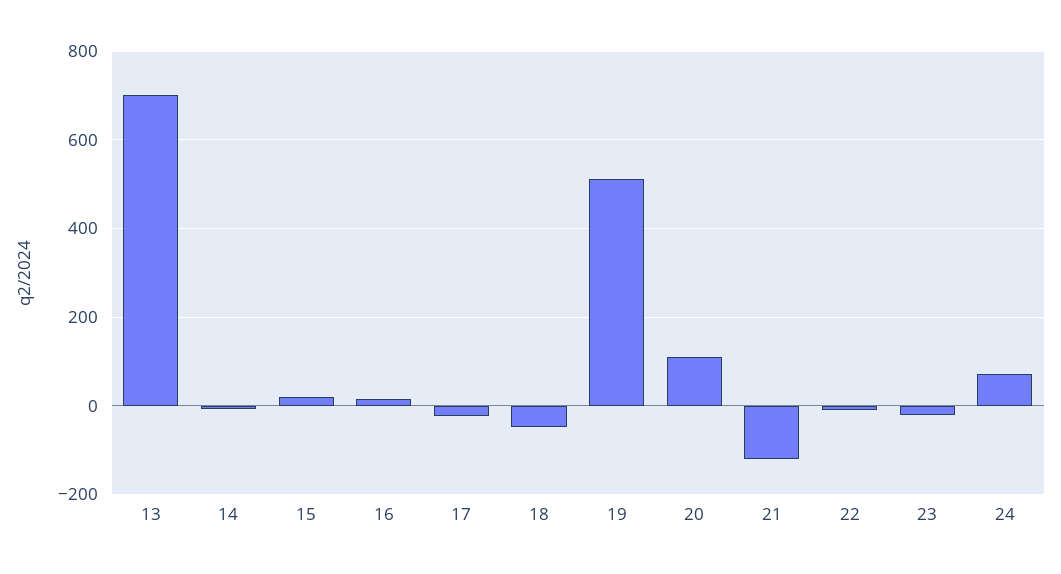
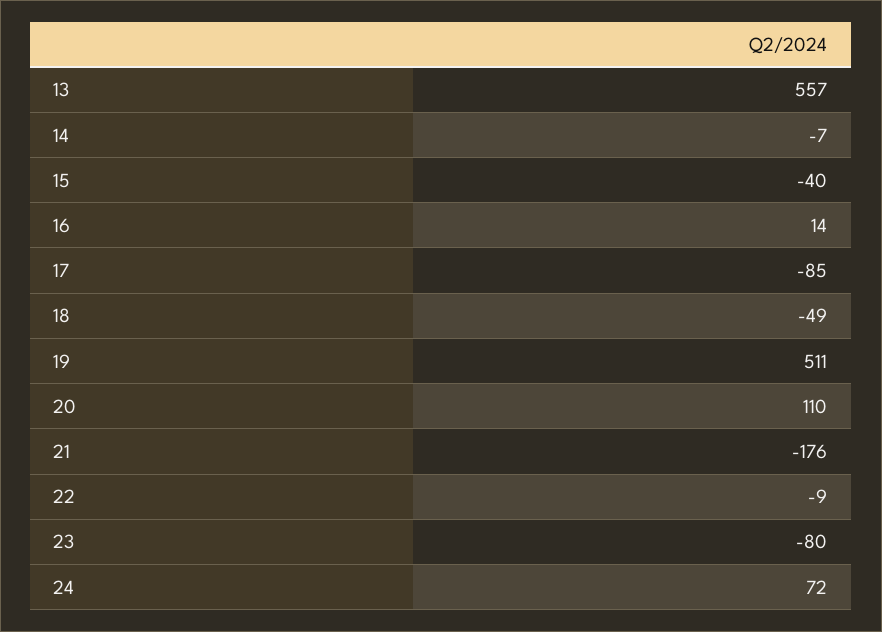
13: 700 -> 557
15: 20 -> -40
17: -20 -> -85
21: -120 -> -176
23: -20 -> -80

